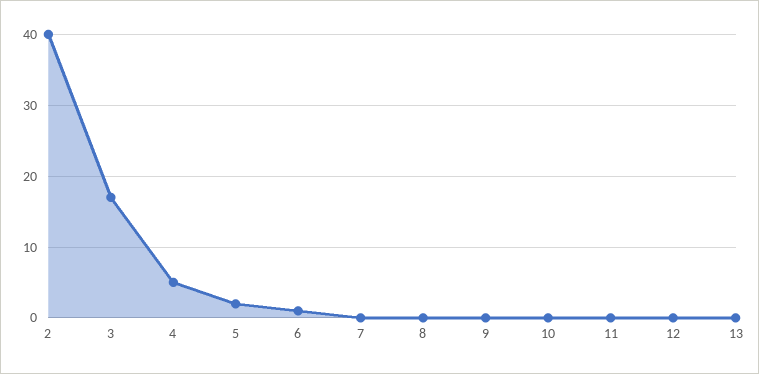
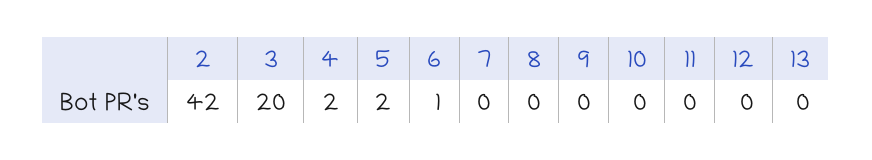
2: 40 -> 42
3: 17 -> 20
4: 5 -> 2

